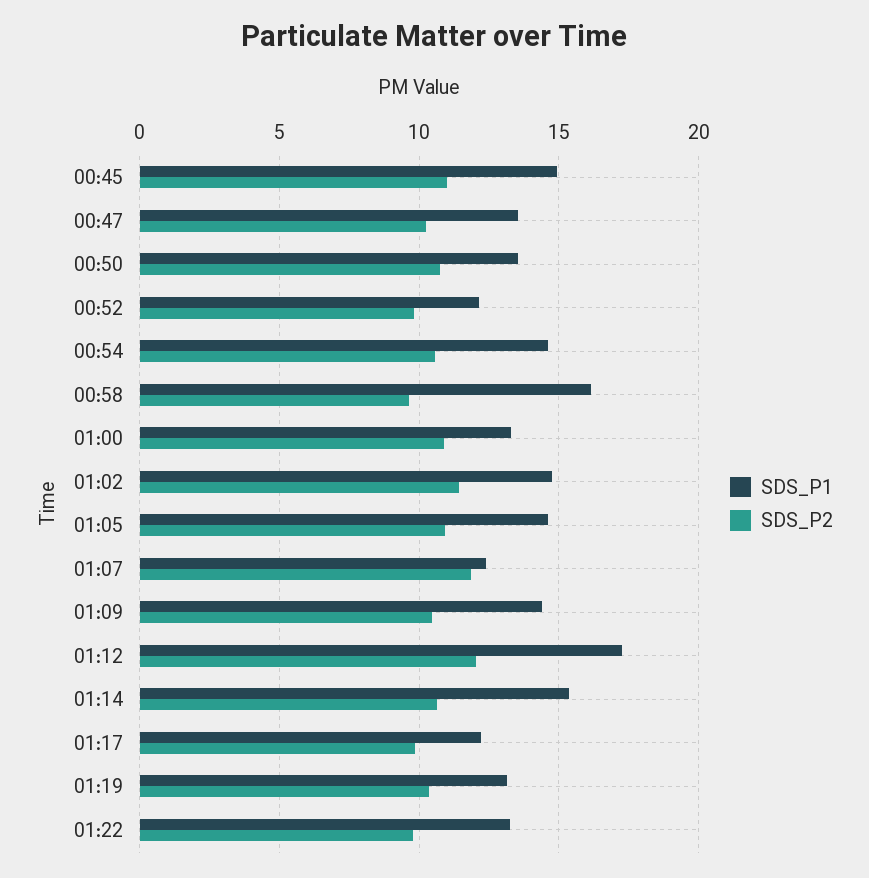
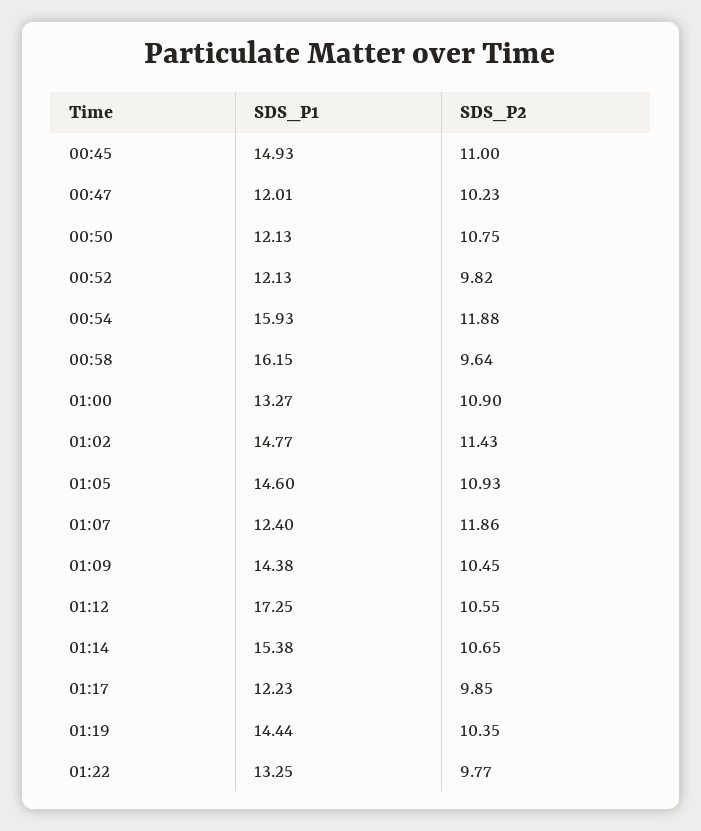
SDS_P1, 00:47: 13.5 -> 12.01
SDS_P1, 00:50: 13.5 -> 12.13
SDS_P1, 00:54: 14.5 -> 15.93
SDS_P2, 00:54: 10.5 -> 11.88
SDS_P2, 01:12: 12 -> 10.55
SDS_P1, 01:19: 13 -> 14.44

